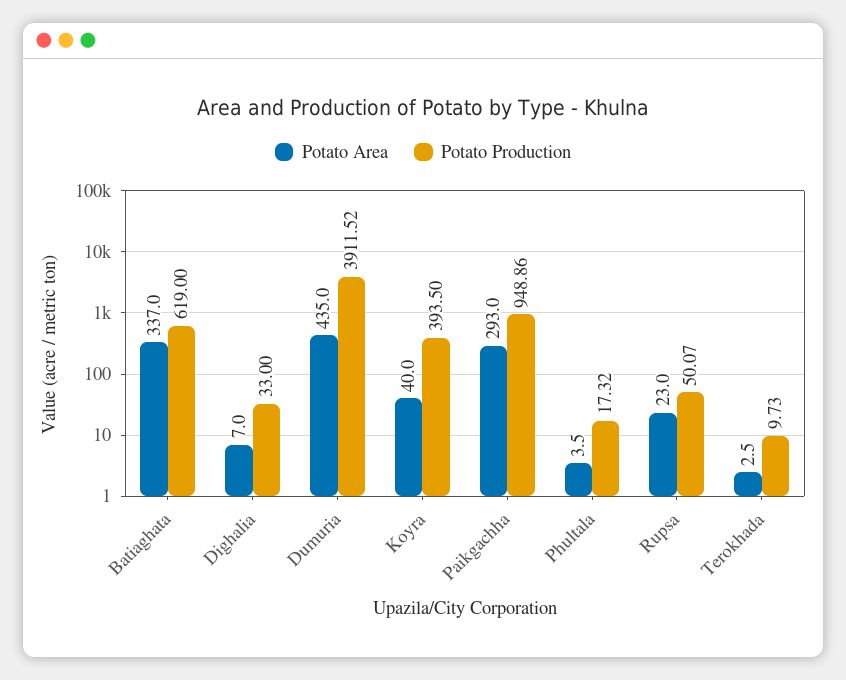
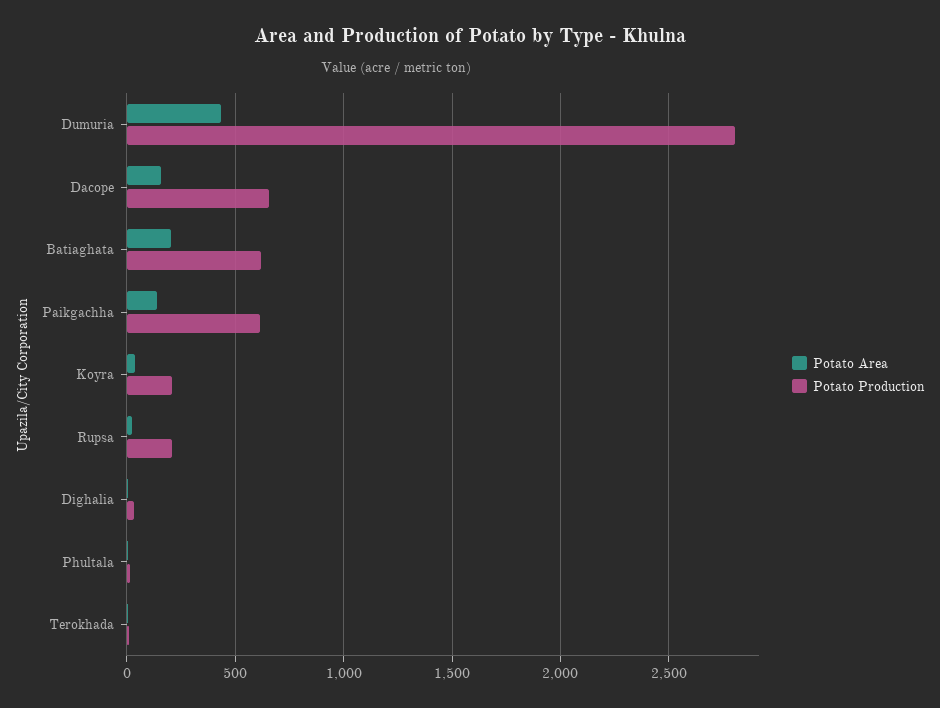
Potato Area, Batiaghata: 337 -> 200
Potato Production, Dumuria: 3911.52 -> 2800
Potato Production, Koyra: 393.5 -> 200
Potato Area, Paikgachha: 293 -> 150
Potato Production, Paikgachha: 948.86 -> 600
Potato Production, Rupsa: 50.07 -> 200
Potato Area, Dacope: none -> 150
Potato Production, Dacope: none -> 650

